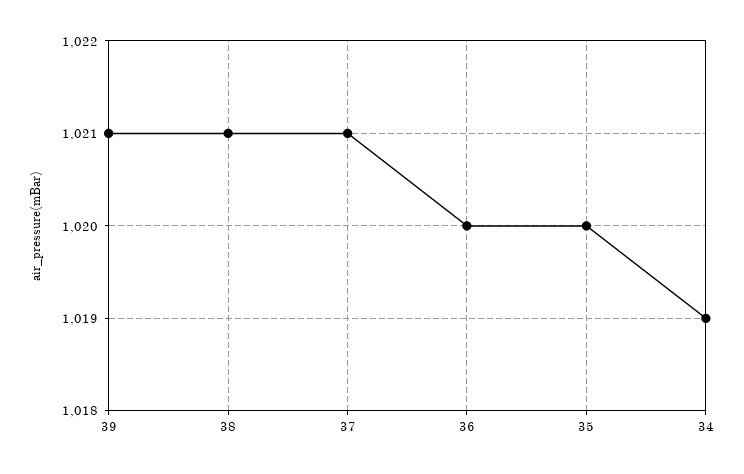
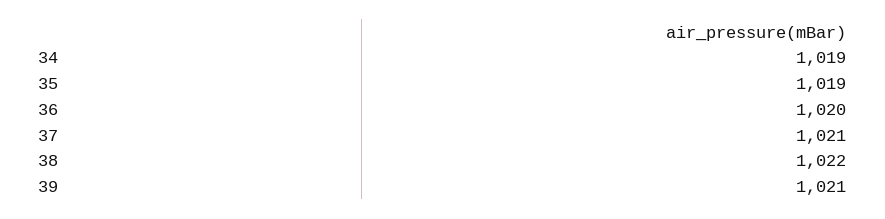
38: 1021 -> 1022
35: 1020 -> 1019

